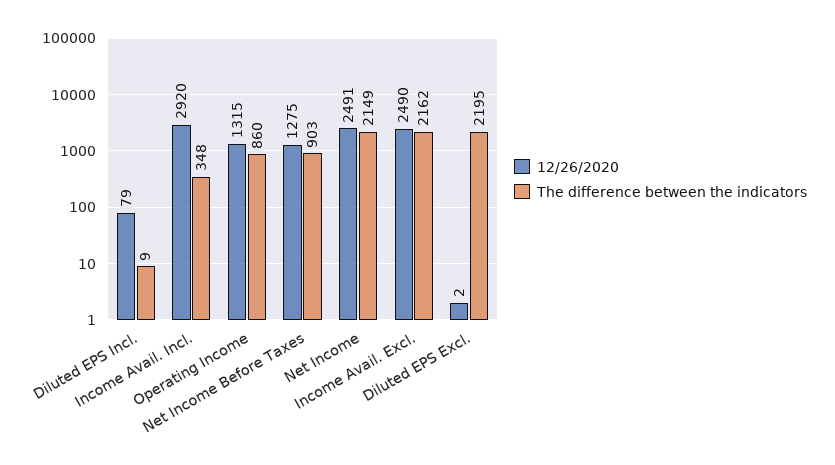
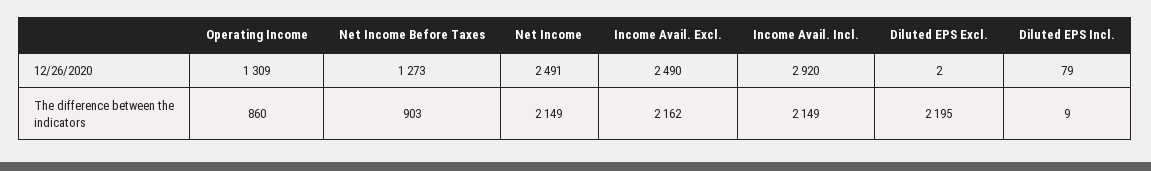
The difference between the indicators, Income Avail. Incl.: 348 -> 2149
12/26/2020, Operating Income: 1315 -> 1309
12/26/2020, Net Income Before Taxes: 1275 -> 1273

